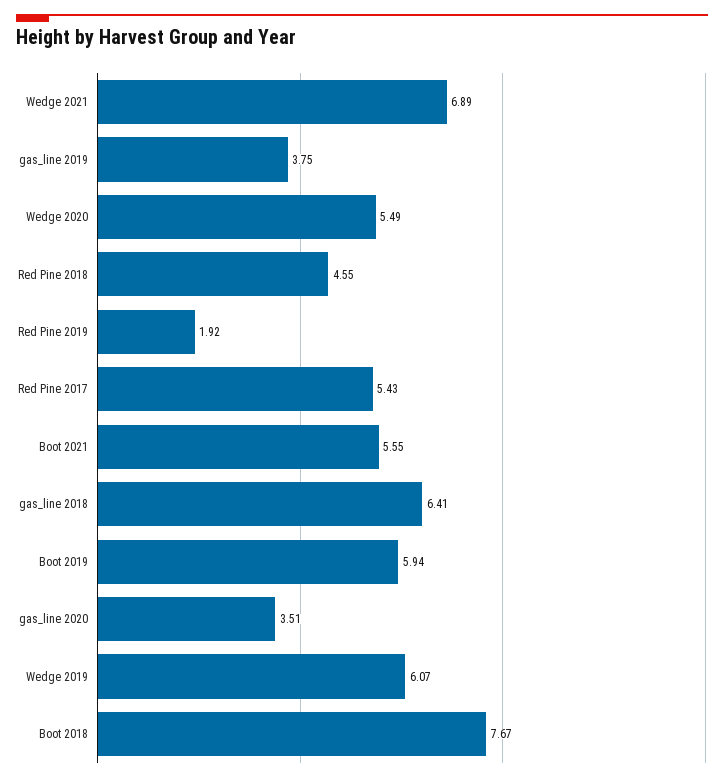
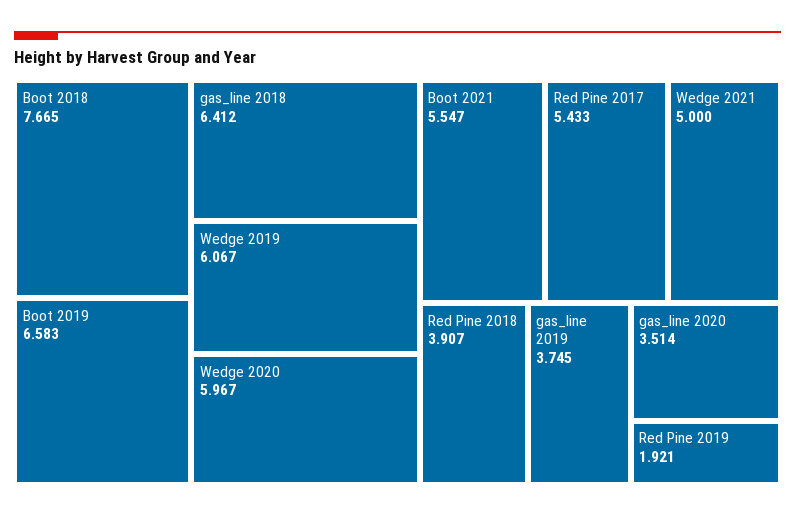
Wedge 2021: 6.89 -> 5
Wedge 2020: 5.49 -> 5.967
Red Pine 2018: 4.55 -> 3.907
Boot 2019: 5.94 -> 6.583

